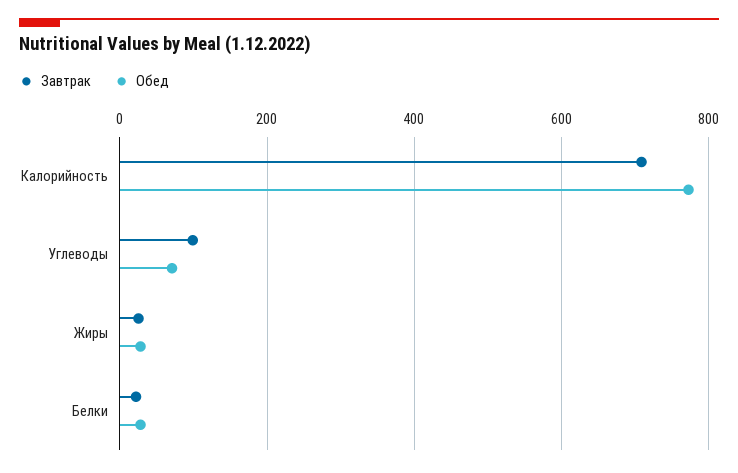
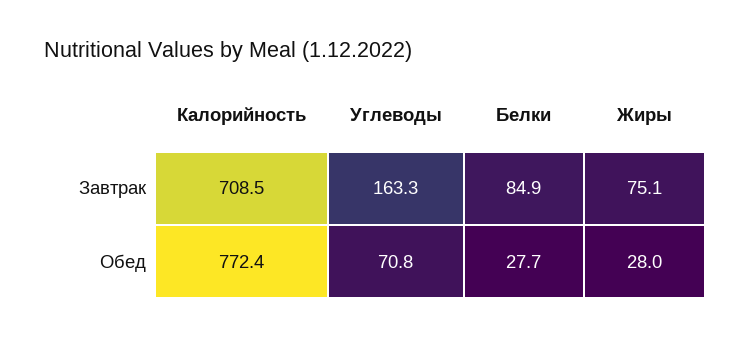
Завтрак, Углеводы: 100 -> 163.3
Завтрак, Жиры: 20 -> 75.1
Завтрак, Белки: 20 -> 84.9

